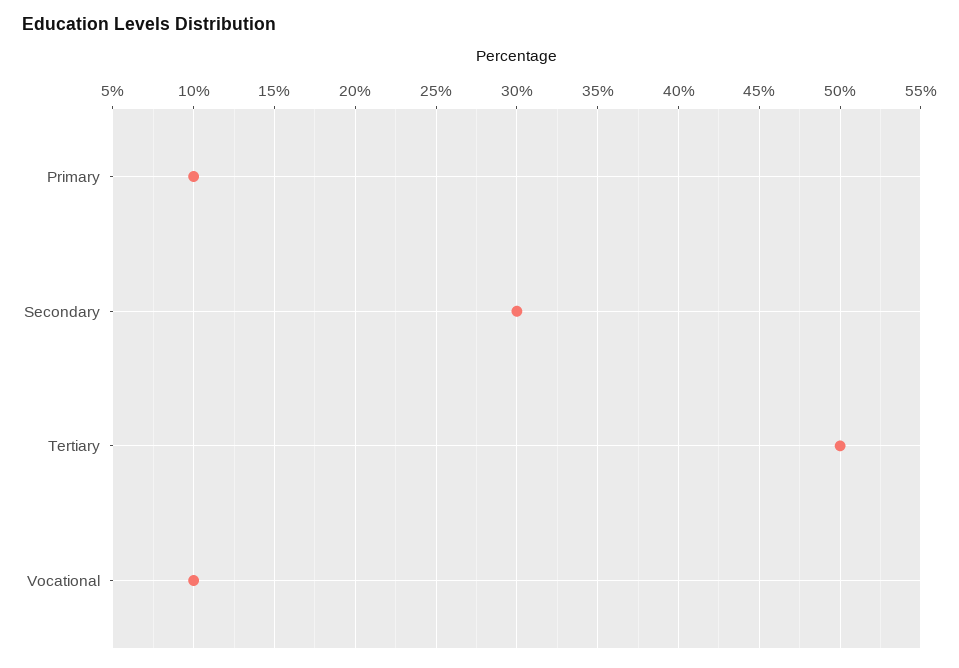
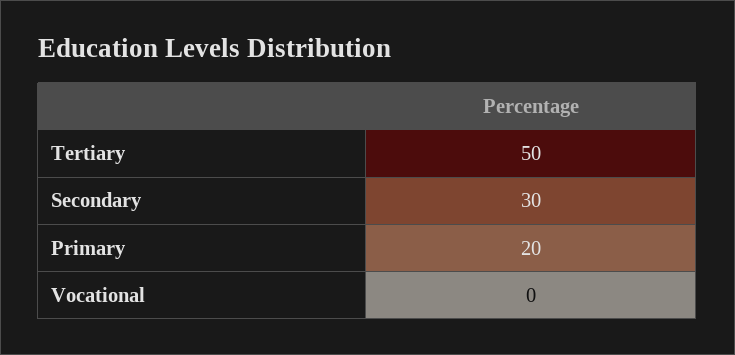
Primary: 10 -> 20
Vocational: 10 -> 0

